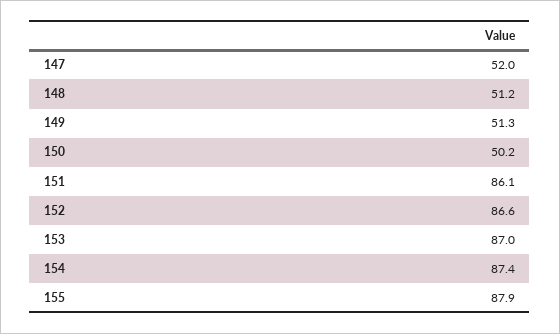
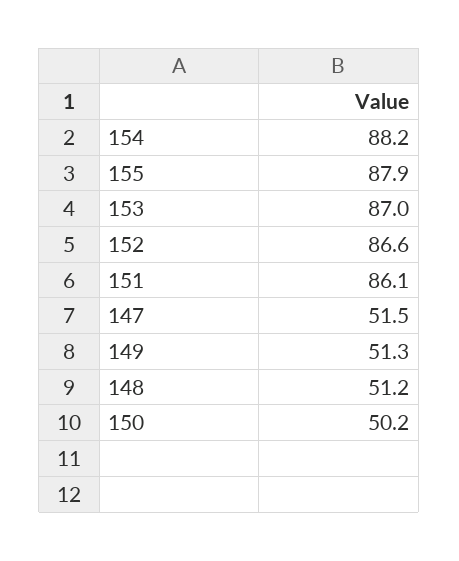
147: 52 -> 51.5
154: 87.4 -> 88.2

